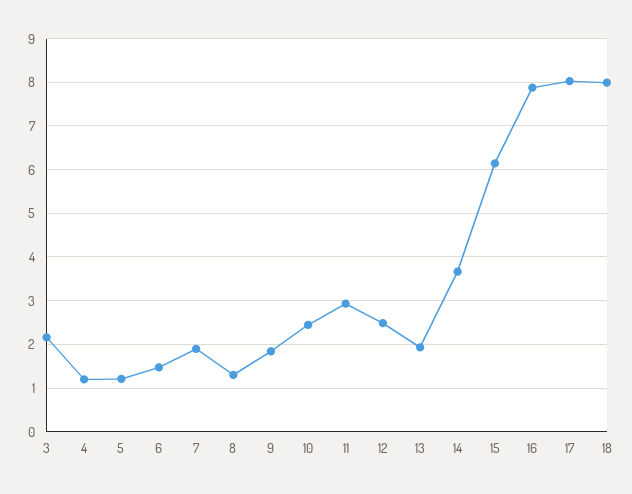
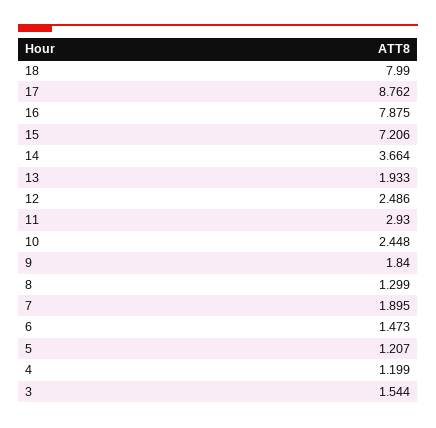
3: 2.2 -> 1.544
15: 6.2 -> 7.206
17: 8 -> 8.762

